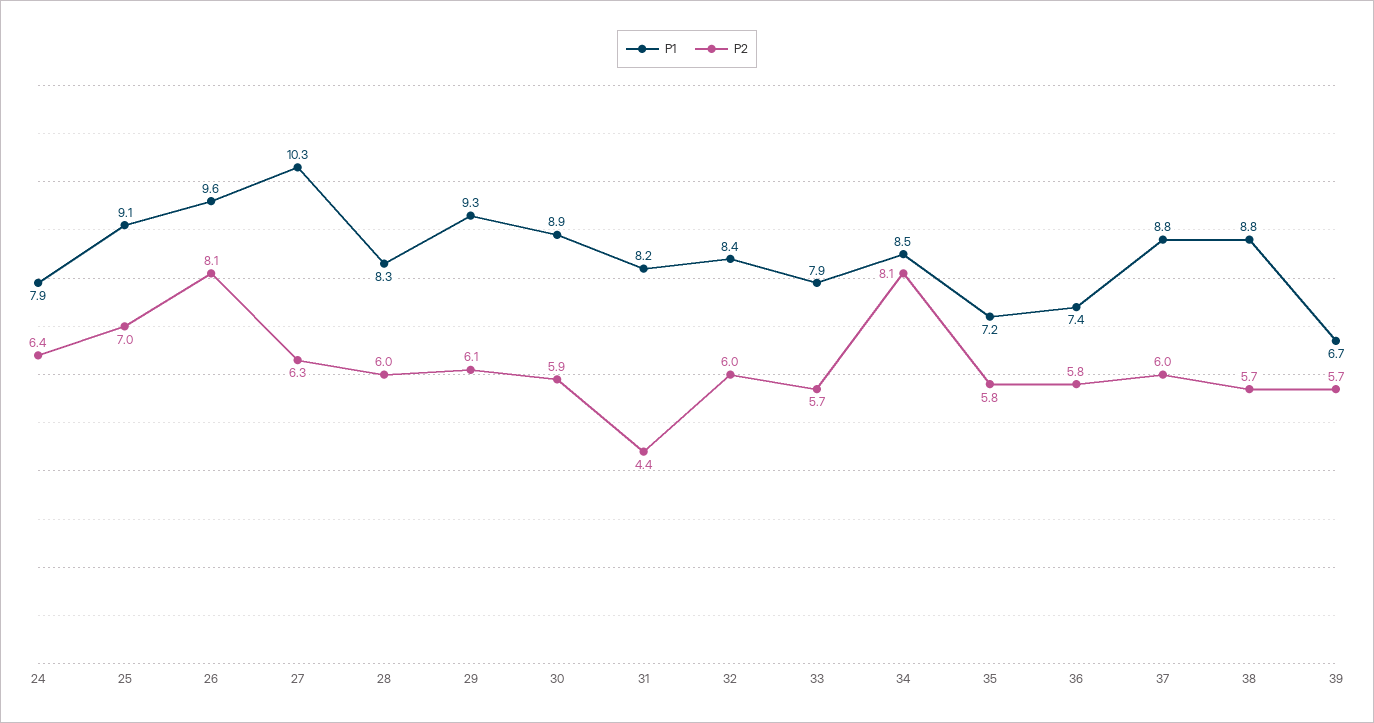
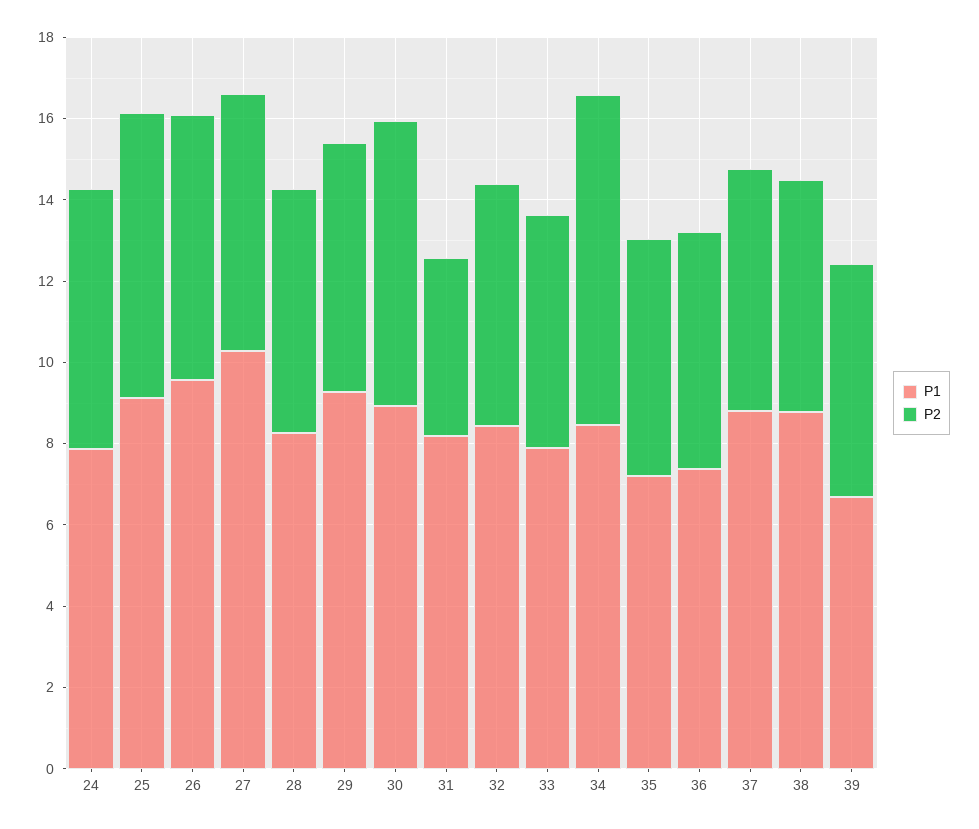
P2, 26: 8.1 -> 6.5
P2, 30: 5.9 -> 7

